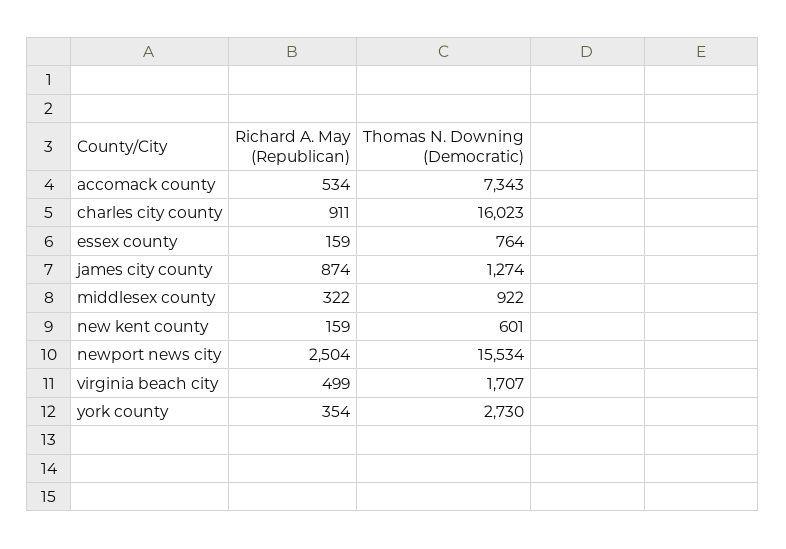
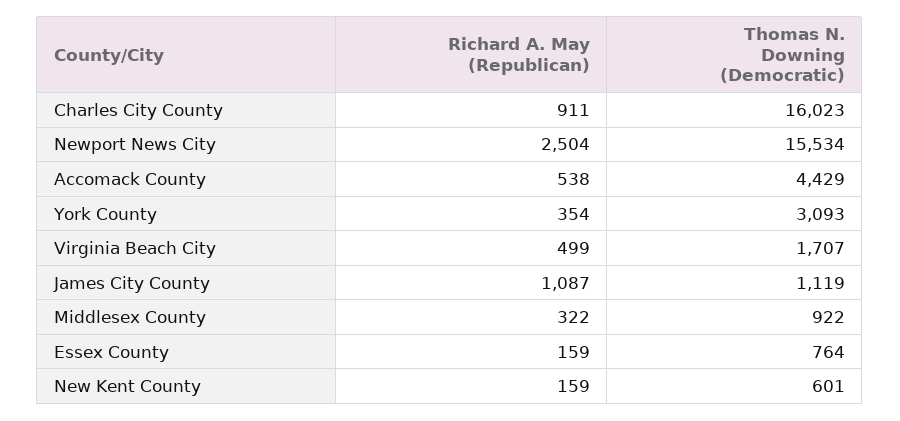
Richard A. May (Republican), accomack county: 534 -> 538
Thomas N. Downing (Democratic), accomack county: 7343 -> 4429
Richard A. May (Republican), james city county: 874 -> 1087
Thomas N. Downing (Democratic), james city county: 1274 -> 1119
Thomas N. Downing (Democratic), york county: 2730 -> 3093

